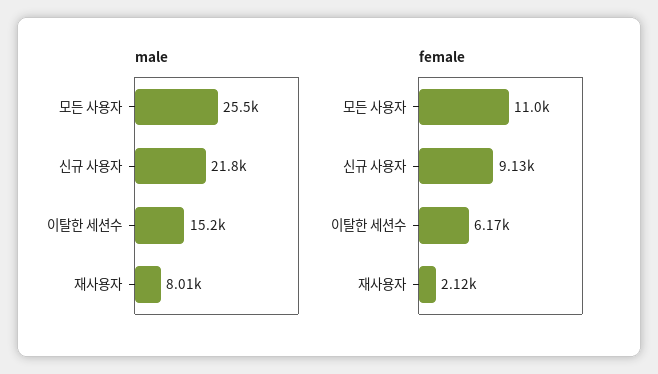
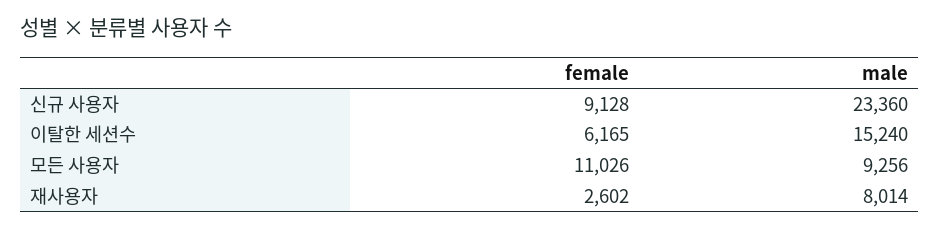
male, 모든 사용자: 25500 -> 9256
male, 신규 사용자: 21800 -> 23360
female, 재사용자: 2120 -> 2602

